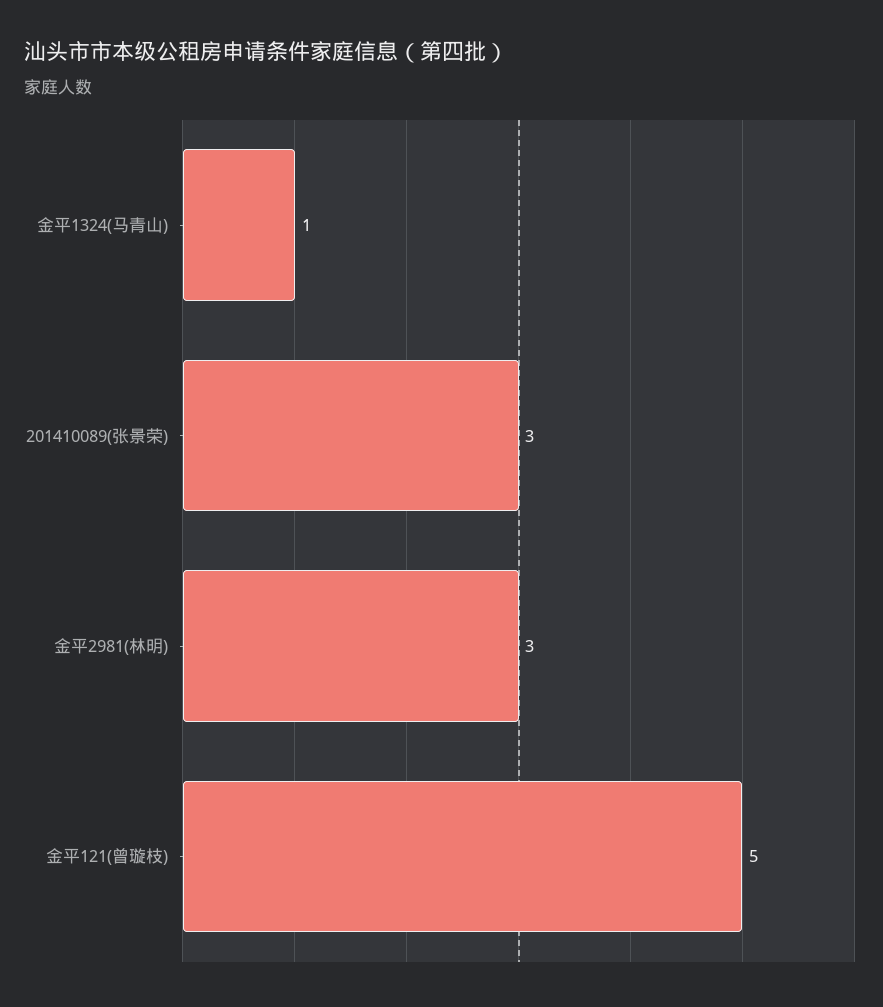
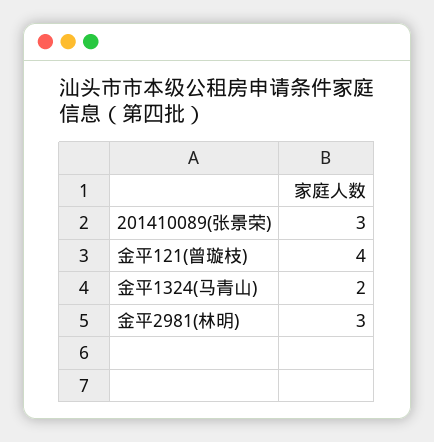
金平1324(马青山): 1 -> 2
金平121(曾璇枝): 5 -> 4

